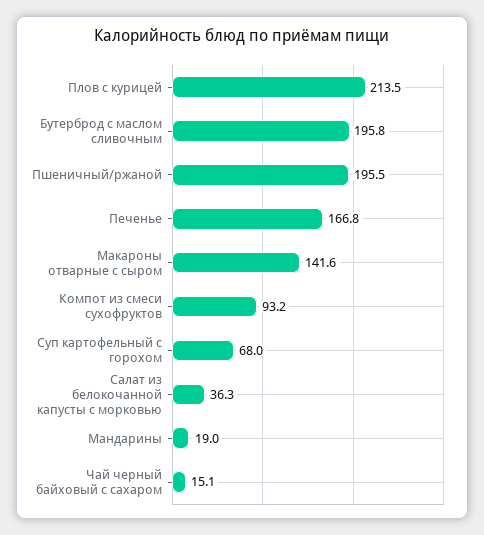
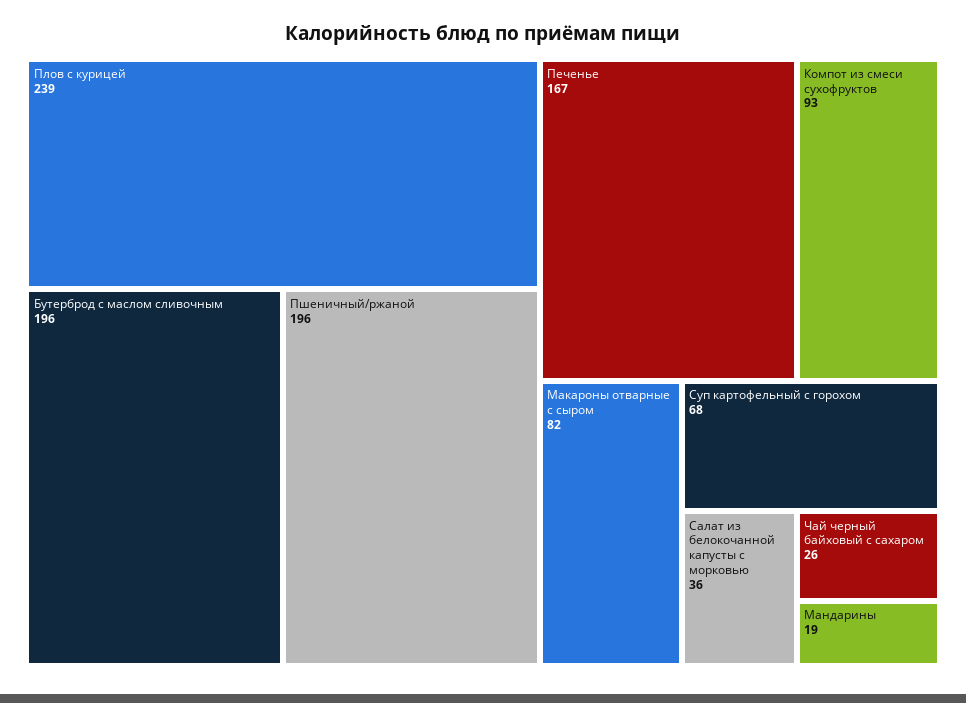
Плов с курицей: 213.5 -> 239
Макароны отварные с сыром: 141.6 -> 82
Чай черный байховый с сахаром: 15.1 -> 26

